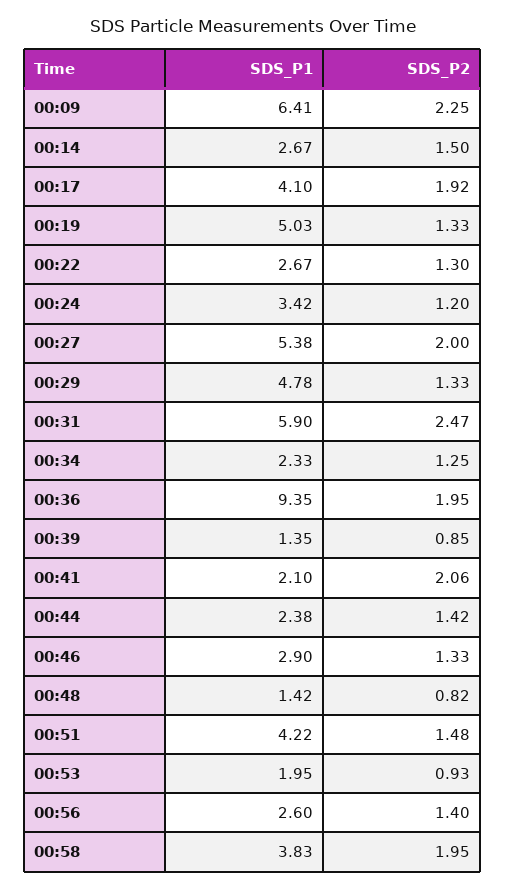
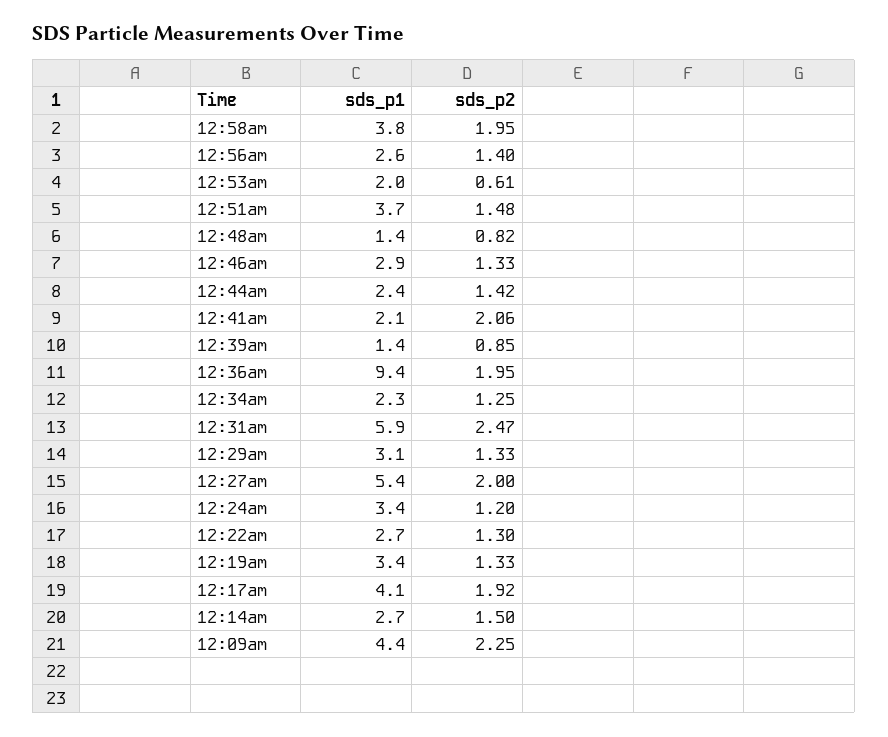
SDS_P1, 00:09: 6.41 -> 4.4
SDS_P1, 00:19: 5.03 -> 3.4
SDS_P1, 00:29: 4.78 -> 3.1
SDS_P1, 00:51: 4.22 -> 3.7
SDS_P2, 00:53: 0.93 -> 0.61

